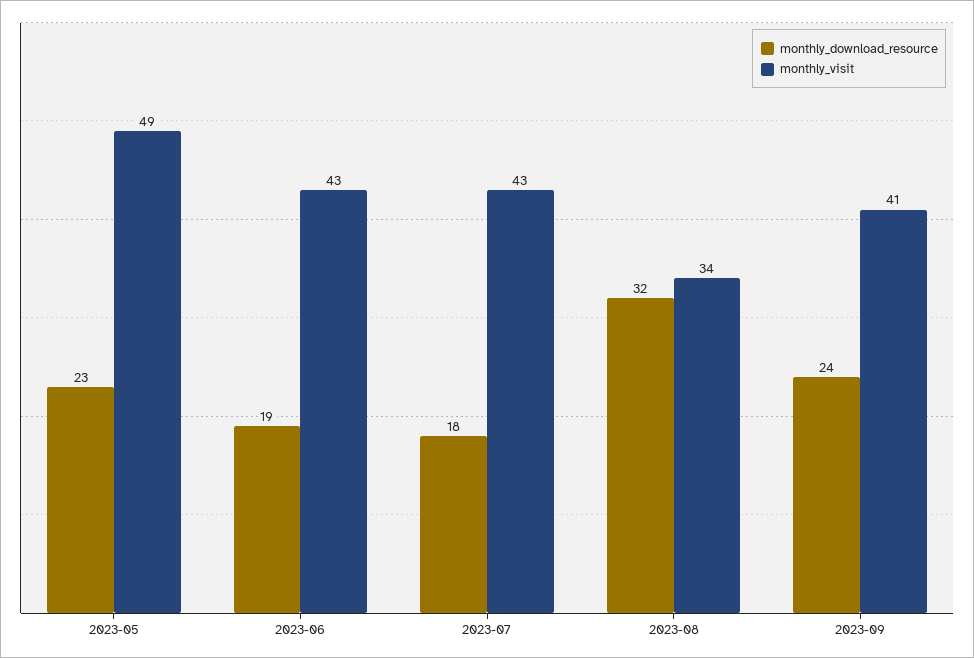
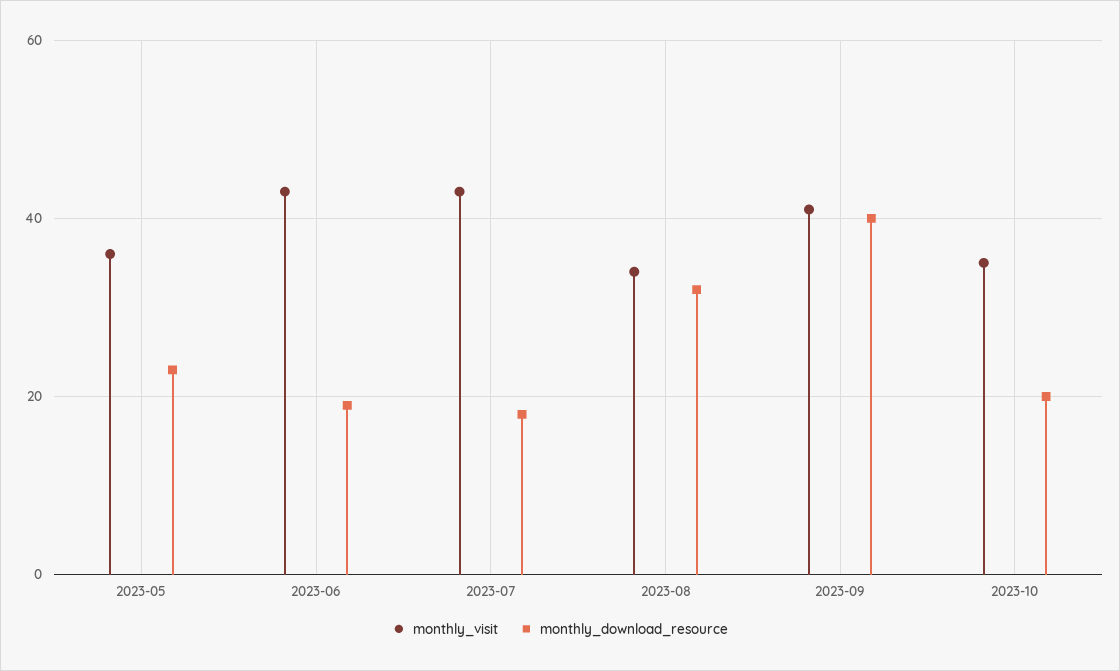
monthly_visit, 2023-05: 49 -> 35
monthly_download_resource, 2023-09: 24 -> 40
monthly_visit, 2023-10: none -> 35
monthly_download_resource, 2023-10: none -> 20

